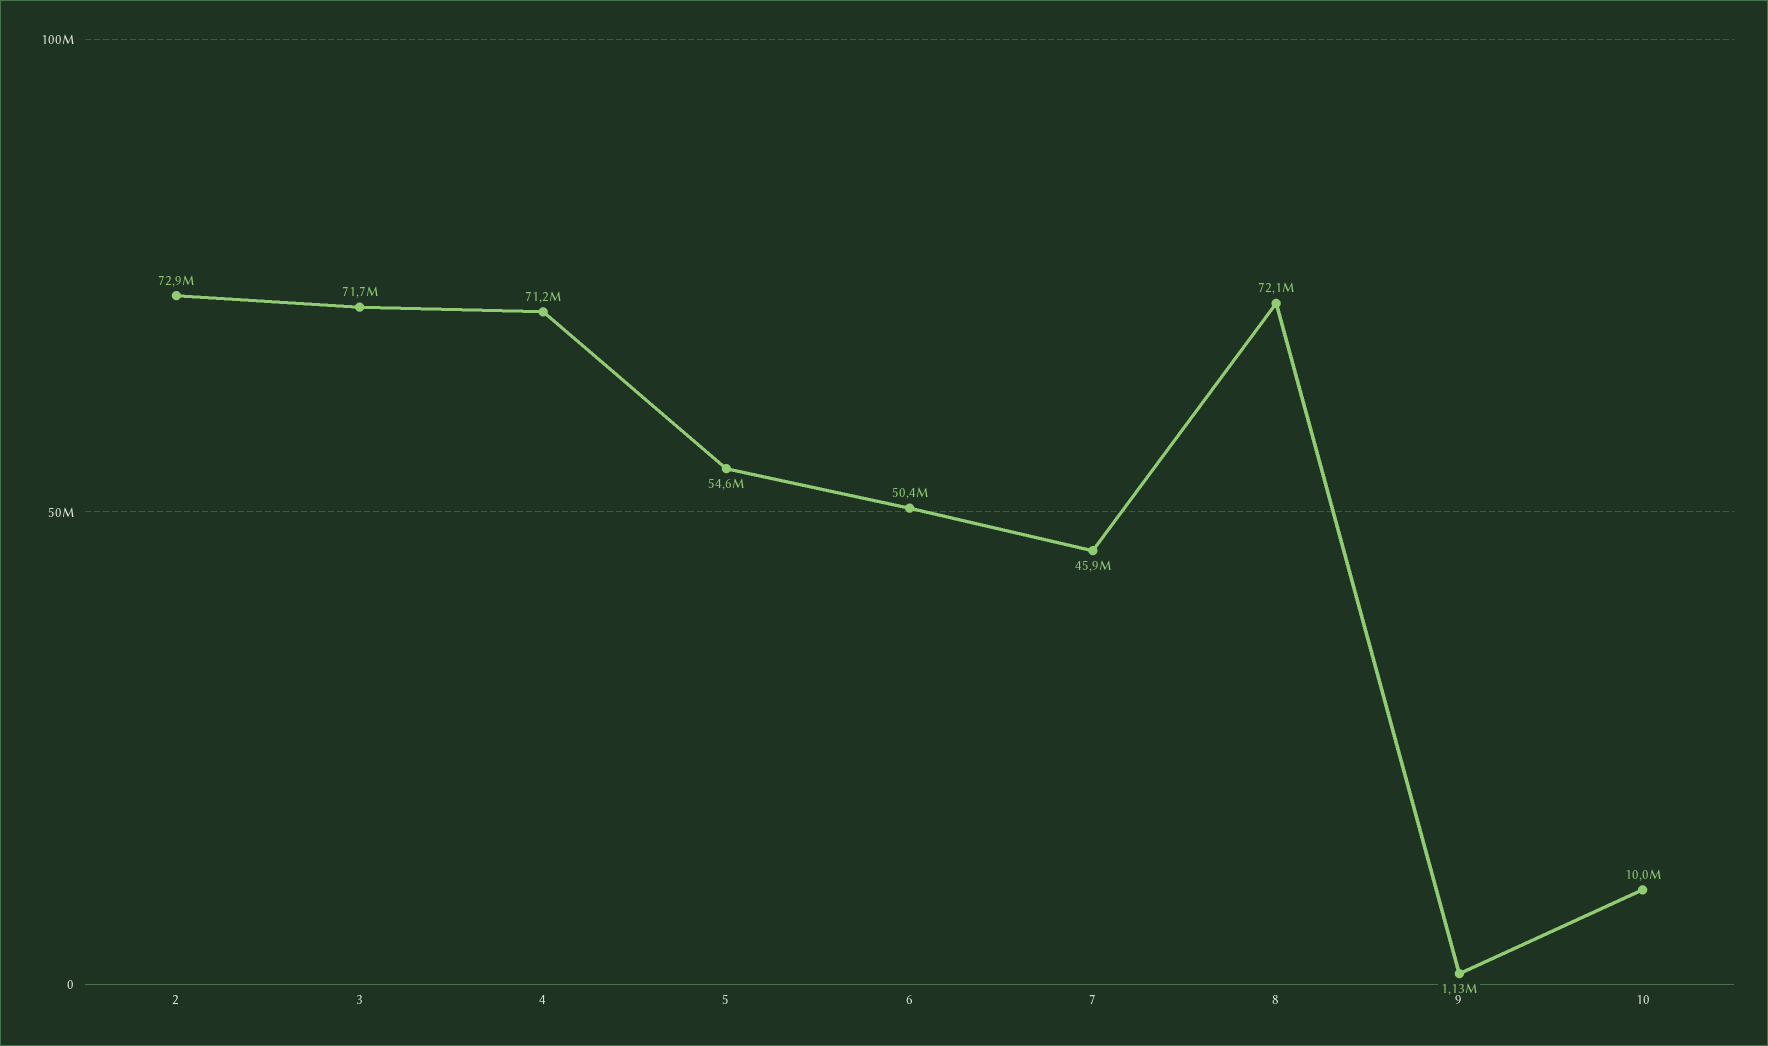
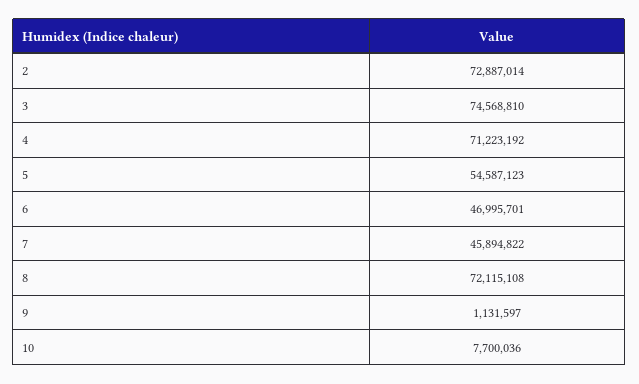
3: 71700000 -> 74568810
6: 50400000 -> 46995701
10: 10000000 -> 7700036

